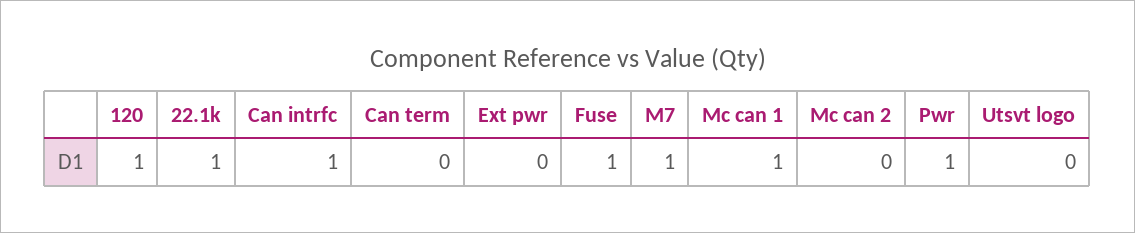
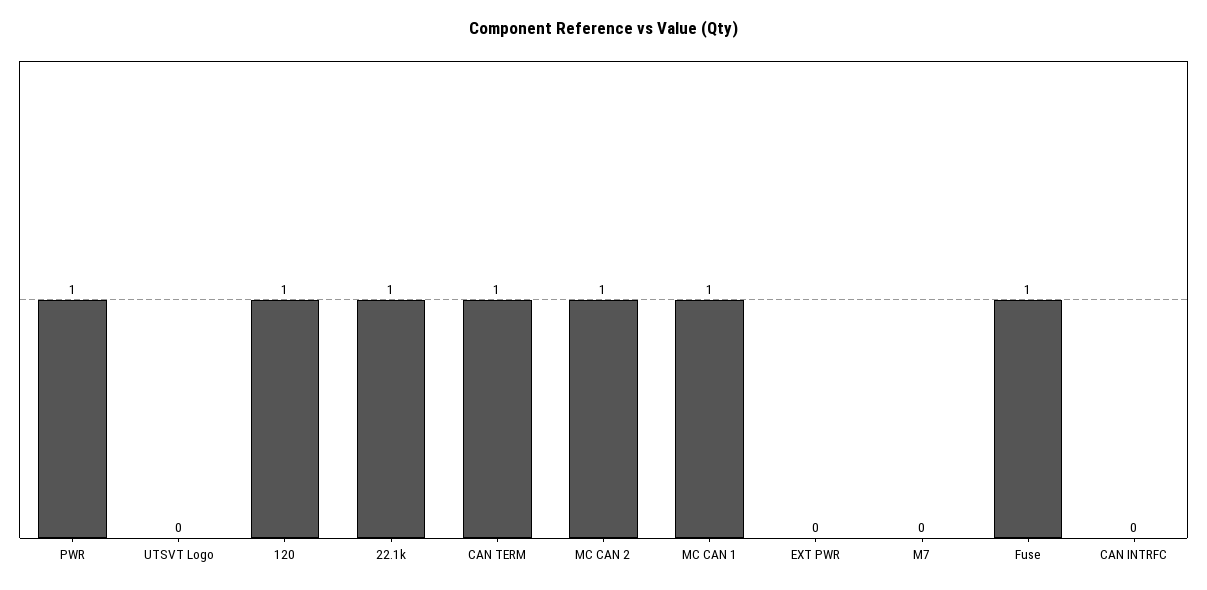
Can intrfc: 1 -> 0
Can term: 0 -> 1
M7: 1 -> 0
Mc can 2: 0 -> 1

